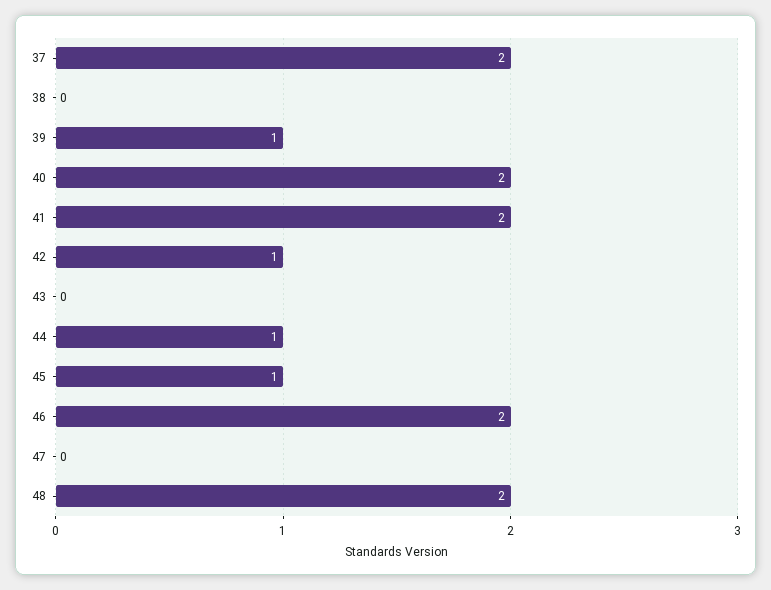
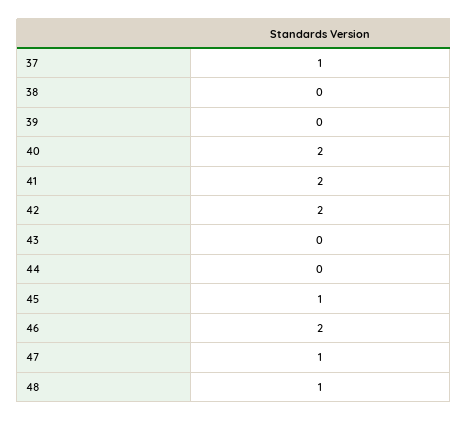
37: 2 -> 1
39: 1 -> 0
42: 1 -> 2
44: 1 -> 0
47: 0 -> 1
48: 2 -> 1

